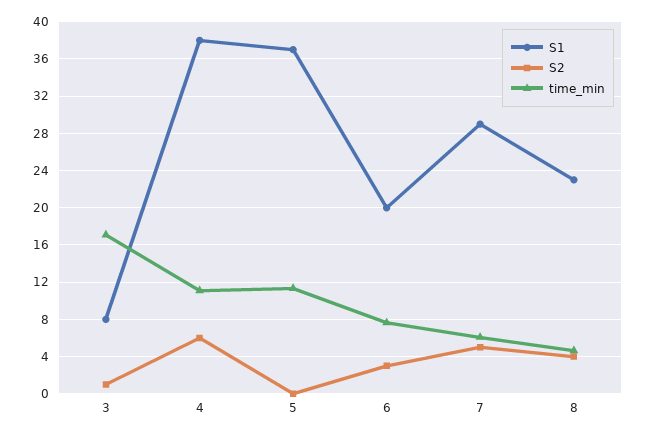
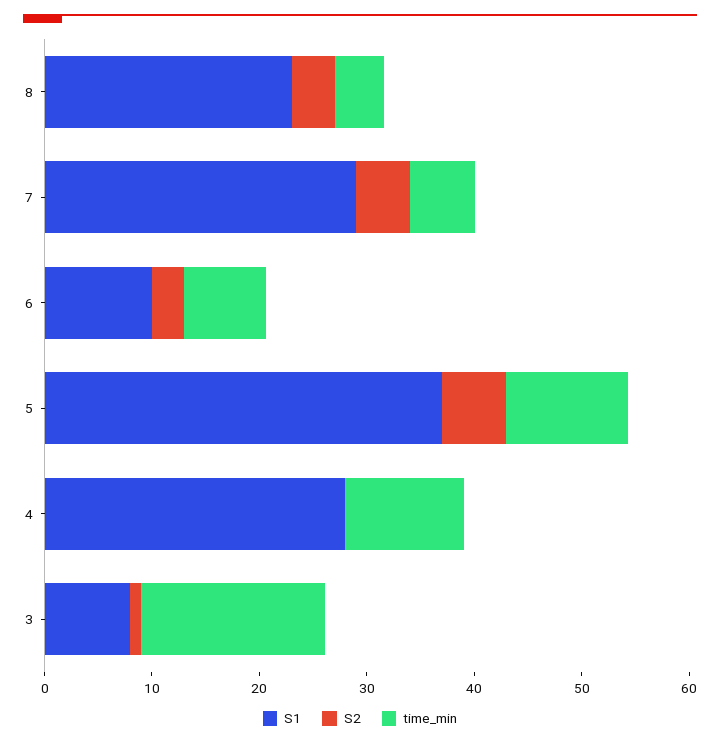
S1, 4: 38 -> 28
S2, 4: 6 -> 0
S2, 5: 0 -> 6
S1, 6: 20 -> 10

